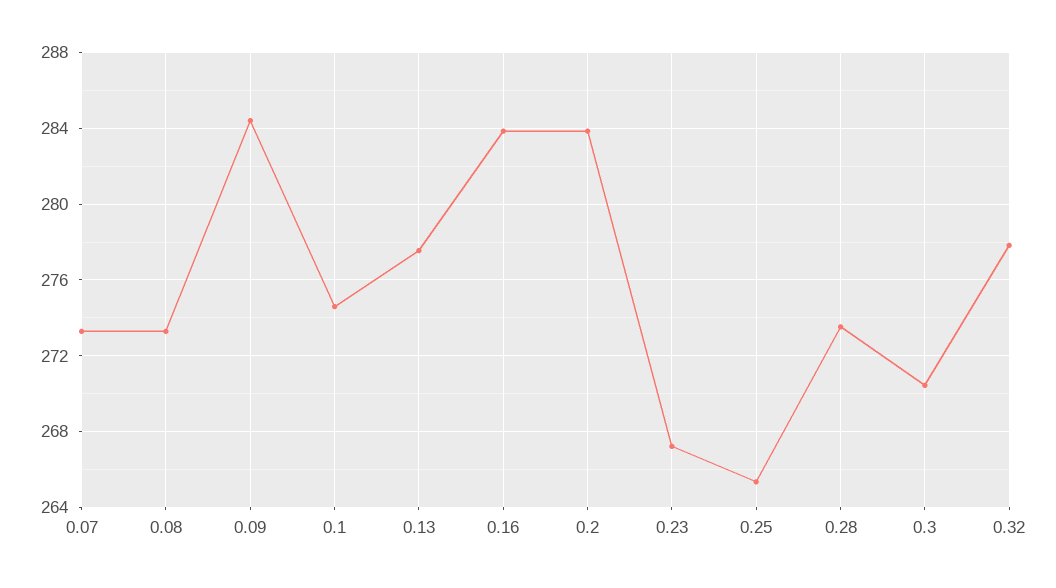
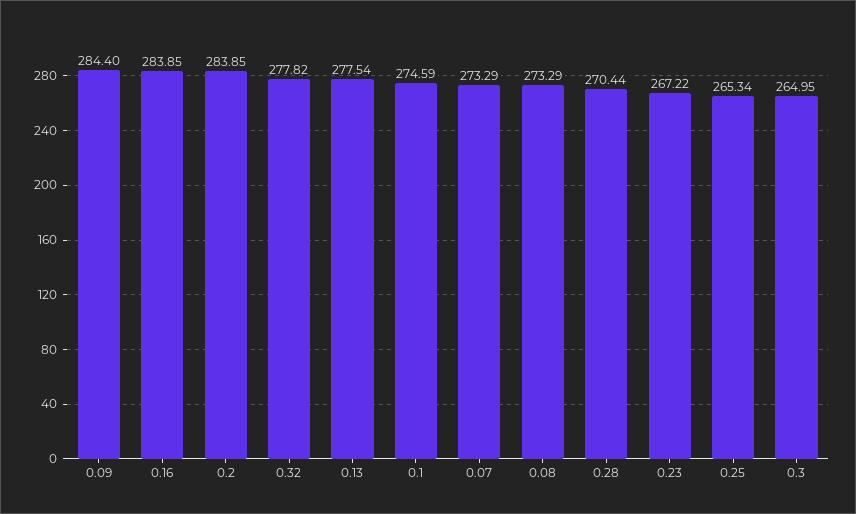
0.28: 273.5 -> 270.44
0.3: 270.5 -> 264.95

